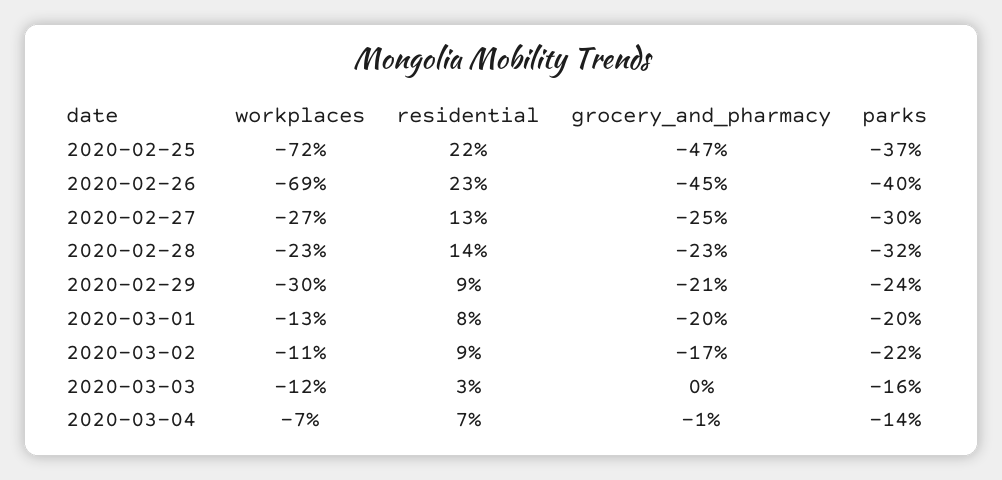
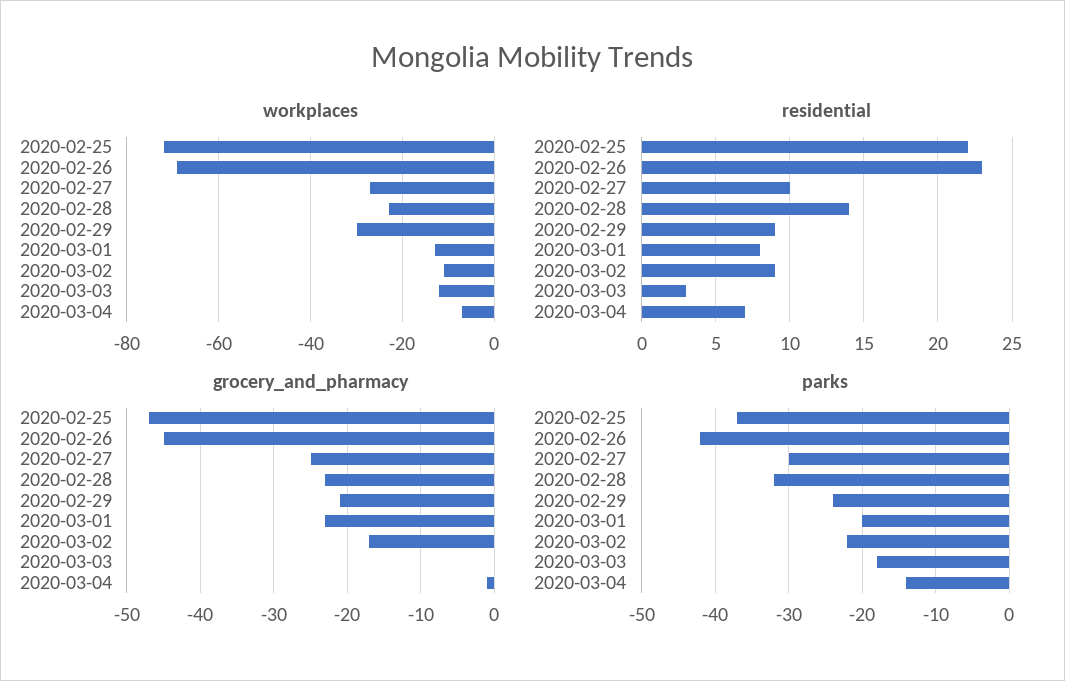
parks, 2020-02-26: -40 -> -42
residential, 2020-02-27: 13 -> 10
grocery_and_pharmacy, 2020-03-01: -20 -> -23
parks, 2020-03-03: -16 -> -18

